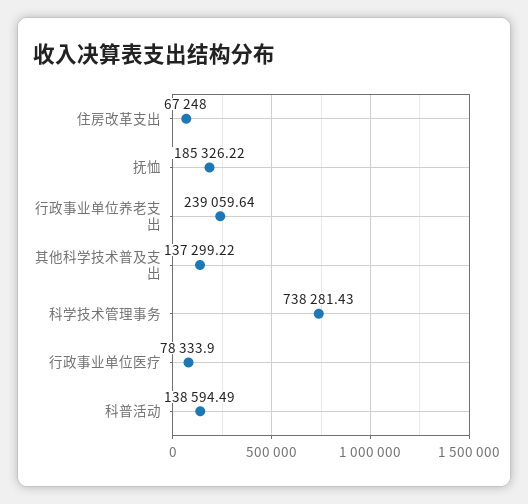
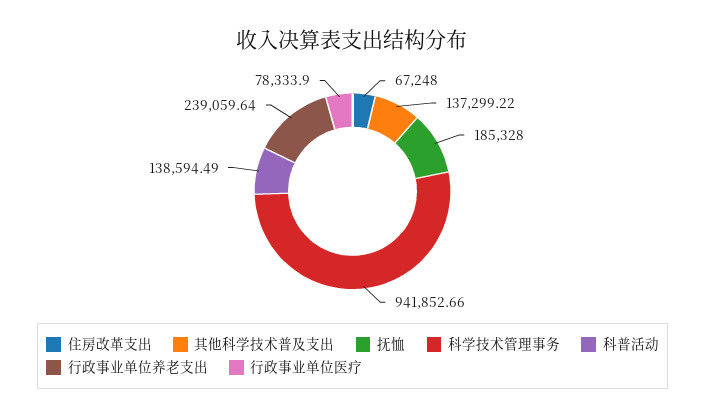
抚恤: 185326.22 -> 185328
科学技术管理事务: 738281.43 -> 941852.66

